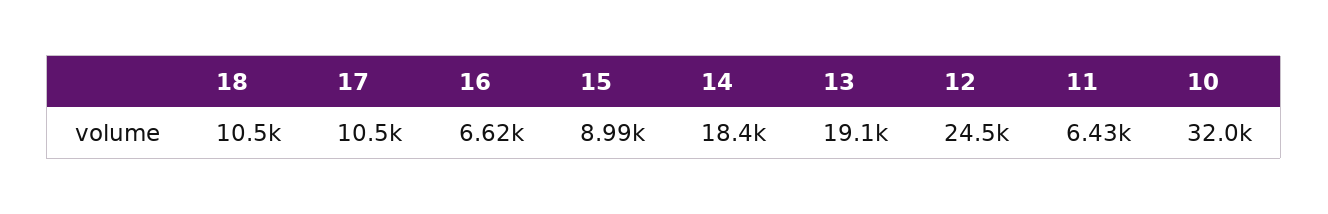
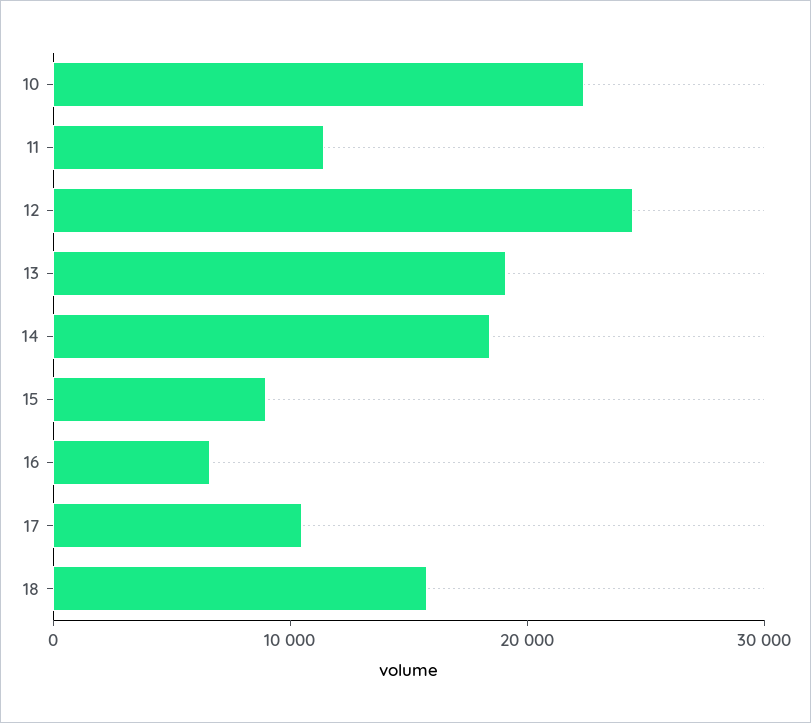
18: 10500 -> 16000
11: 6430 -> 12000
10: 32000 -> 22000

